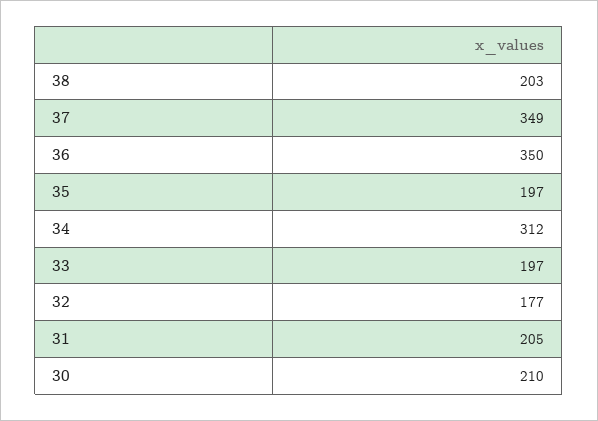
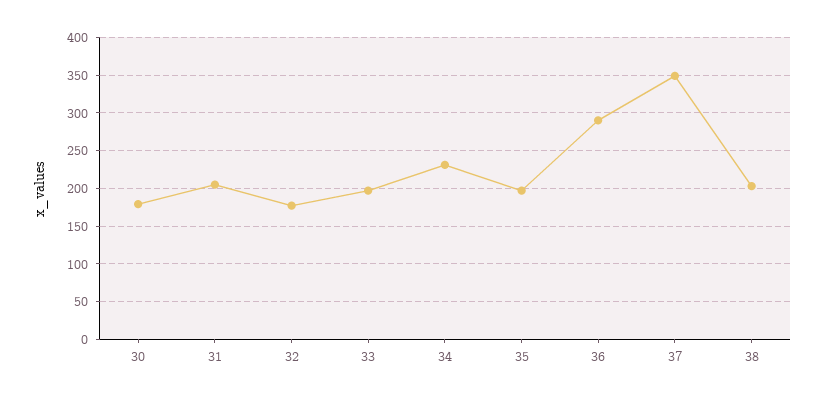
36: 350 -> 290
34: 312 -> 230
30: 210 -> 180

